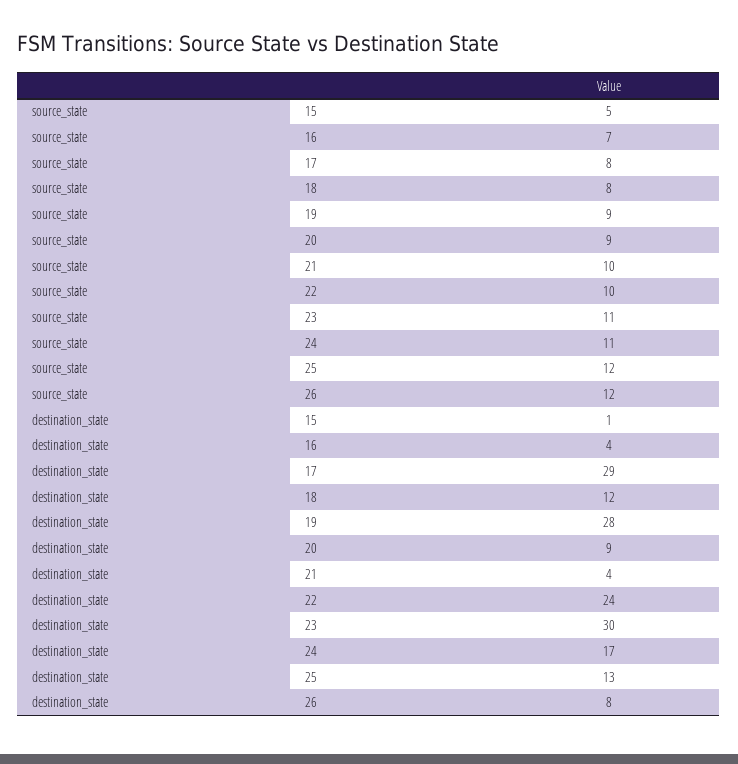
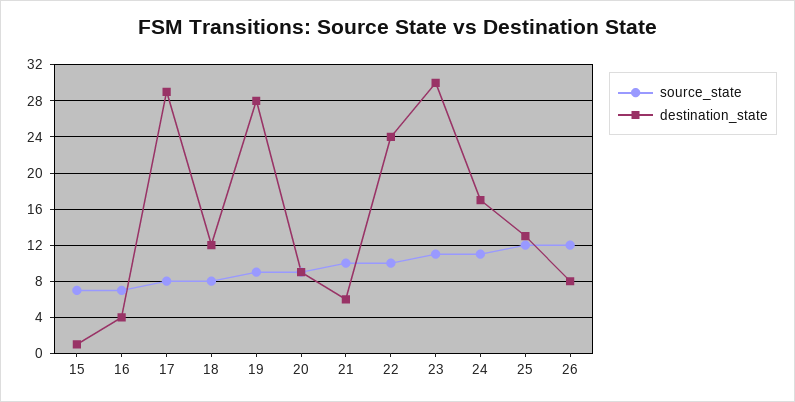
source_state, 15: 5 -> 7
destination_state, 21: 4 -> 6

